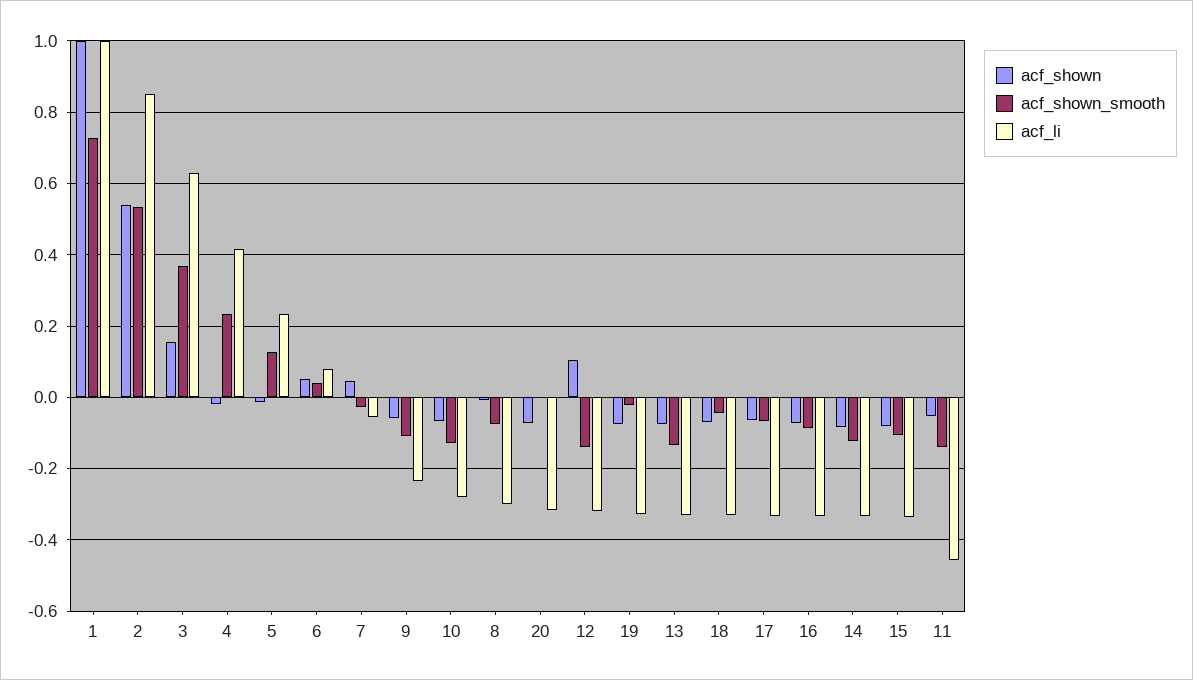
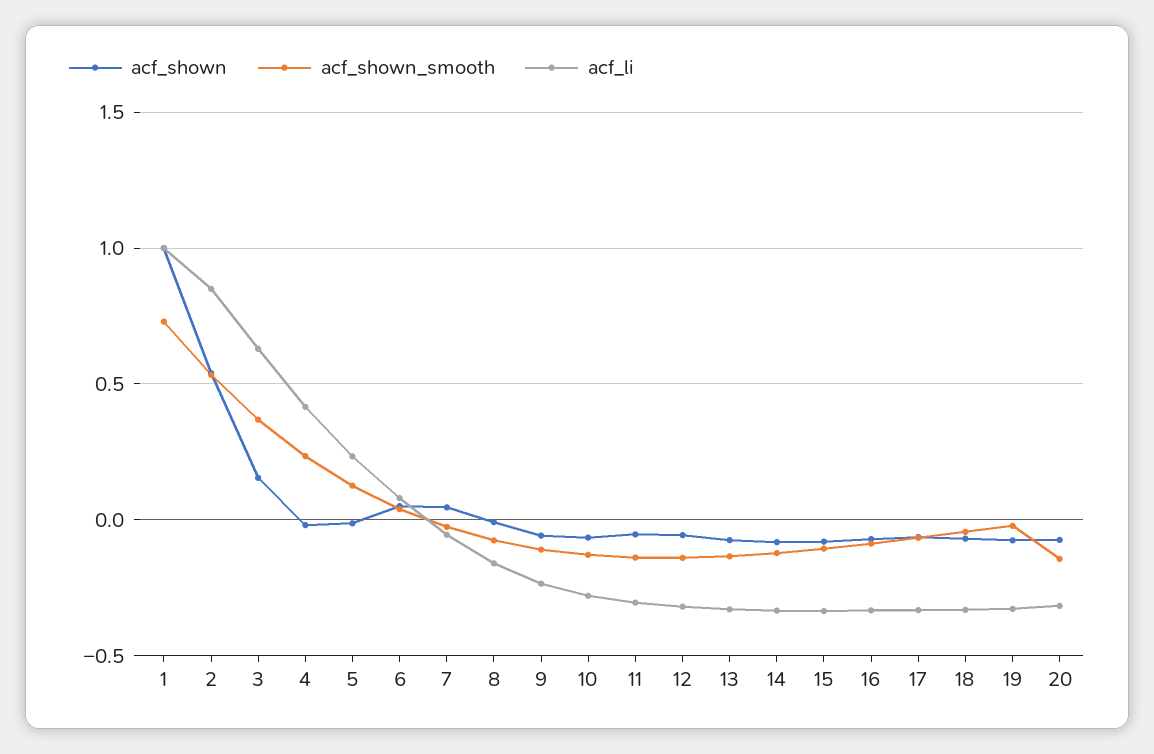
acf_li, 8: -0.3 -> -0.15
acf_shown_smooth, 20: 0 -> -0.15
acf_shown, 12: 0.1 -> -0.05
acf_li, 11: -0.46 -> -0.3

